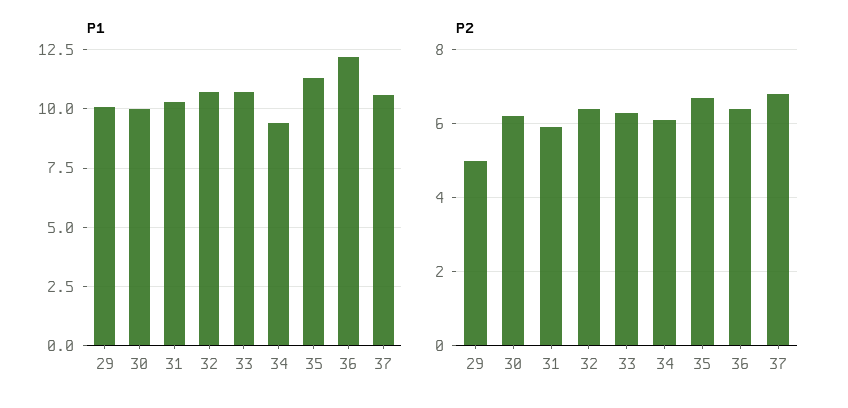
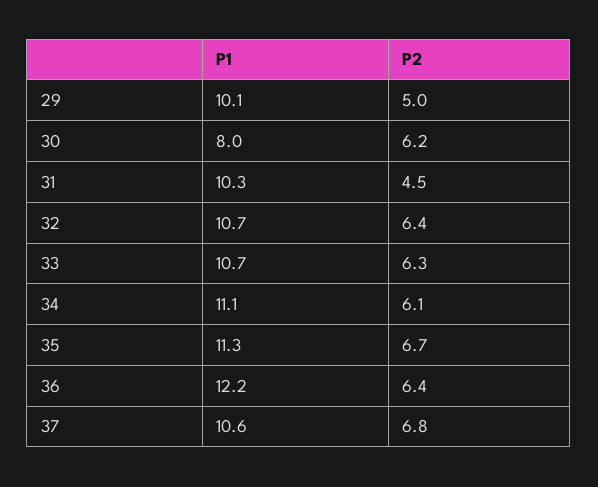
P1, 30: 10 -> 8
P1, 34: 9.5 -> 11.1
P2, 31: 6 -> 4.5

